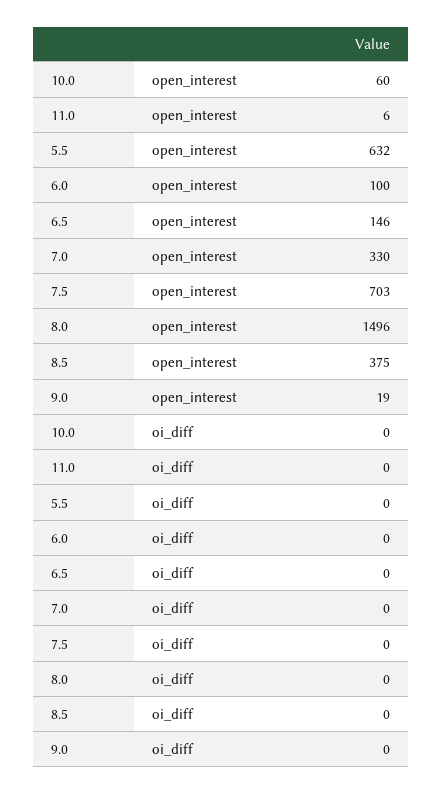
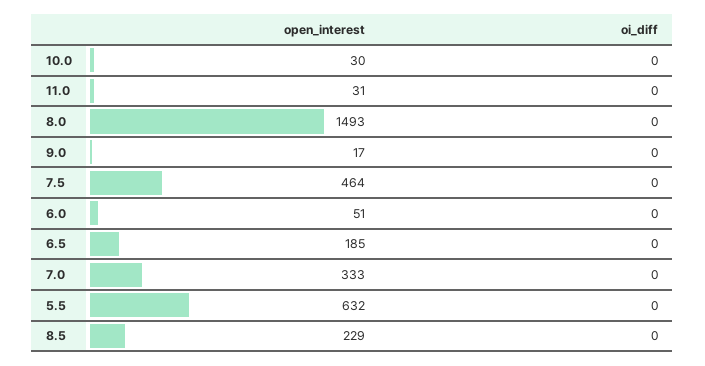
10.0, open_interest: 60 -> 30
11.0, open_interest: 6 -> 31
6.0, open_interest: 100 -> 51
6.5, open_interest: 146 -> 185
7.0, open_interest: 330 -> 333
7.5, open_interest: 703 -> 464
8.0, open_interest: 1496 -> 1493
8.5, open_interest: 375 -> 229
9.0, open_interest: 19 -> 17

